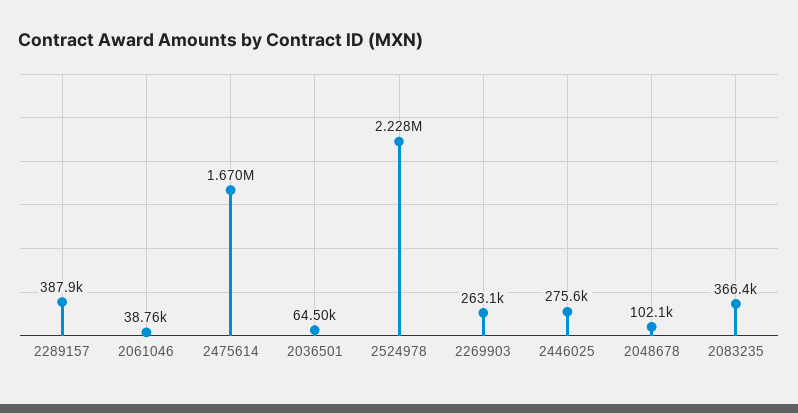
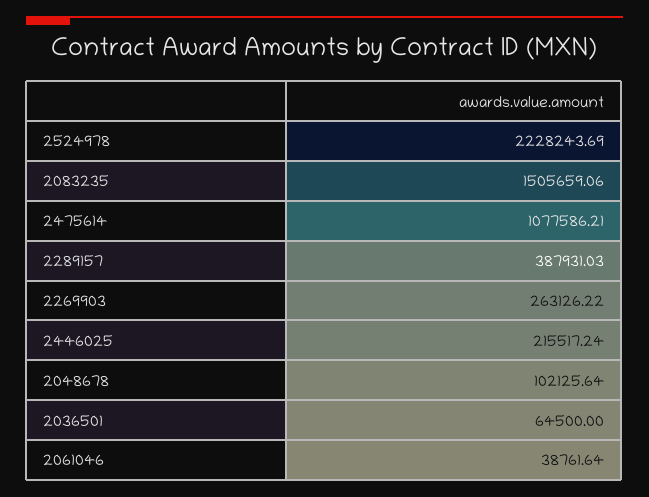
2475614: 1670000 -> 1077586.21
2446025: 275600 -> 215517.24
2083235: 366400 -> 1505659.06

